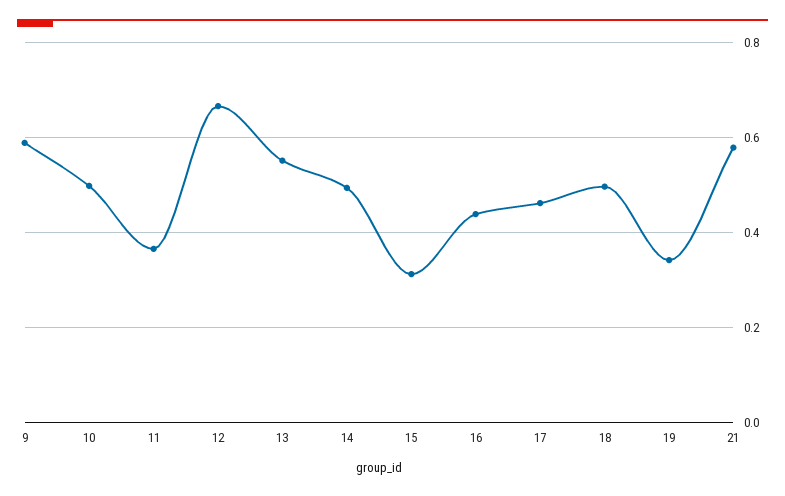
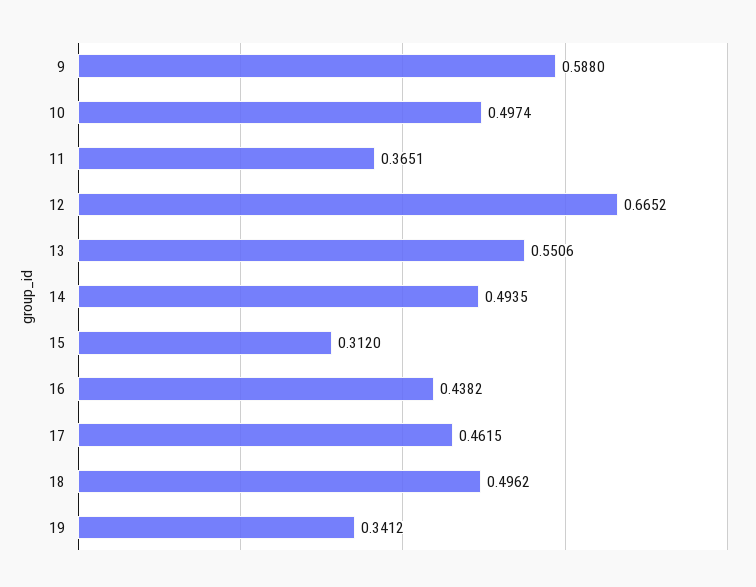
21: 0.58 -> none

